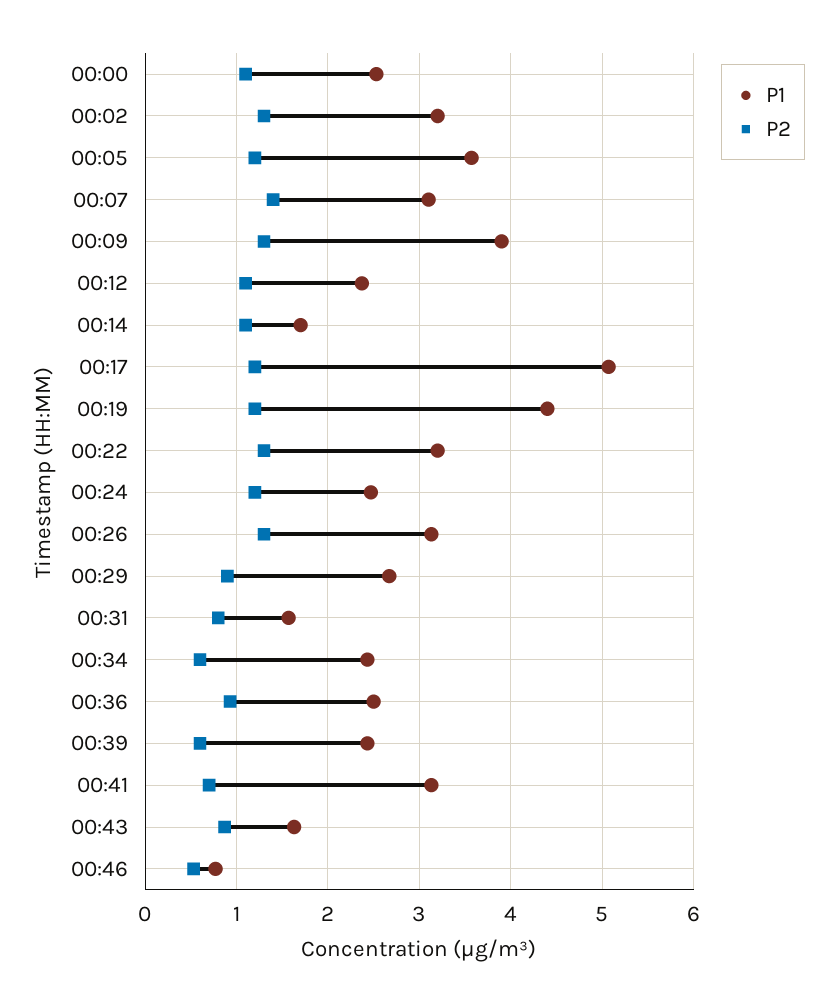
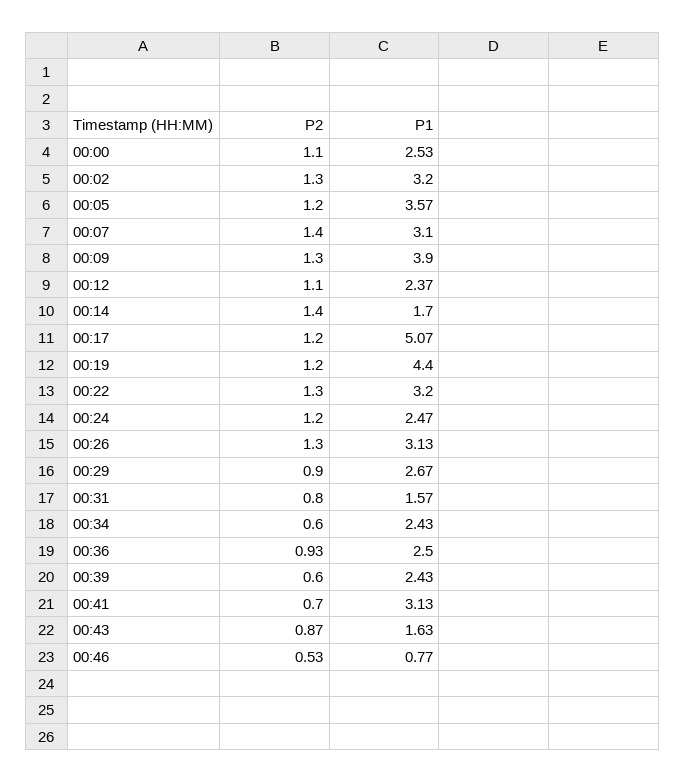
P2, 00:14: 1.1 -> 1.4

